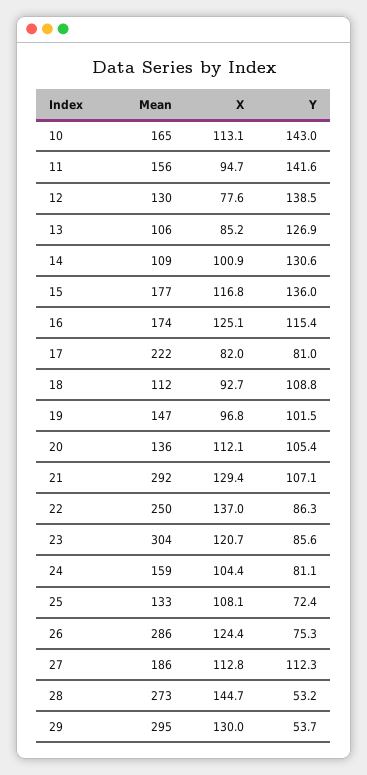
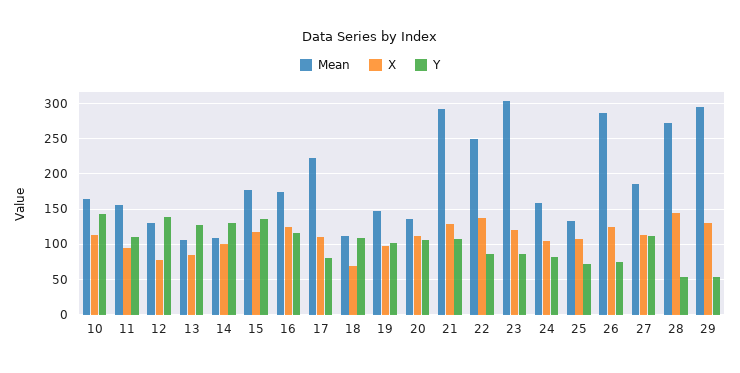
Y, 11: 141.6 -> 110
X, 17: 82 -> 110
X, 18: 92.7 -> 70

